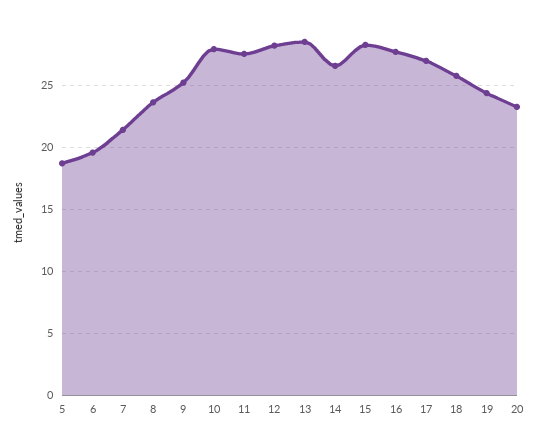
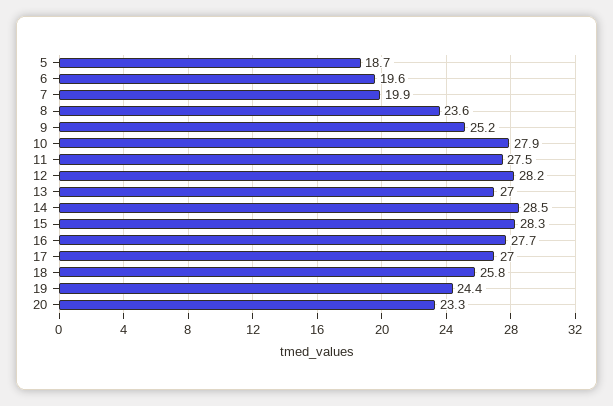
7: 21.5 -> 19.9
13: 28.5 -> 27
14: 26.5 -> 28.5

